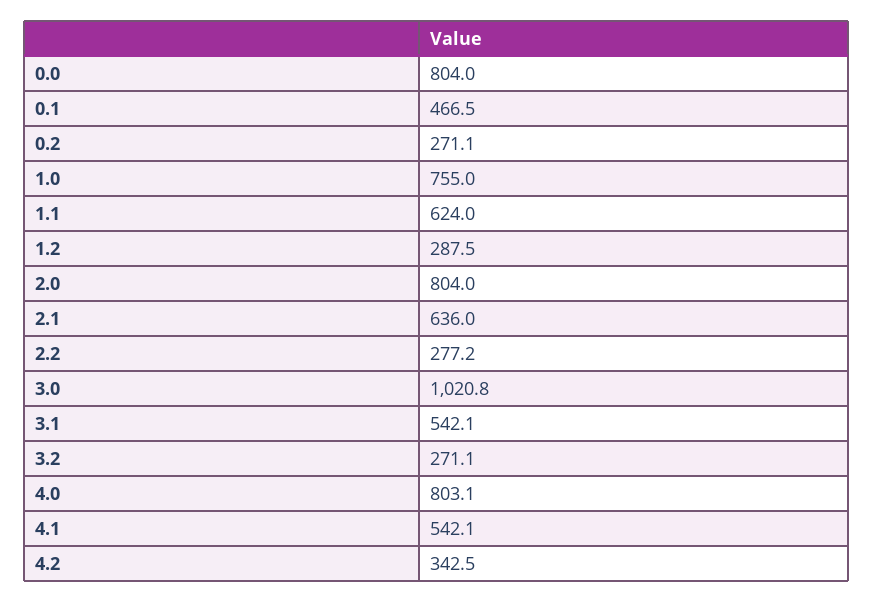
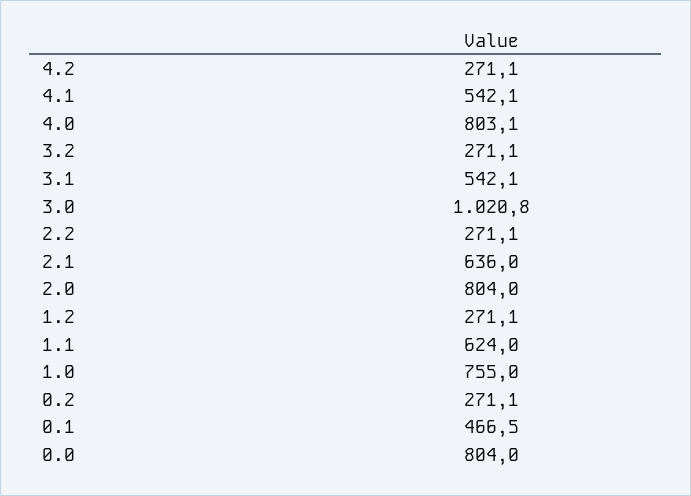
1.2: 287.5 -> 271.1
2.2: 277.2 -> 271.1
4.2: 342.5 -> 271.1

